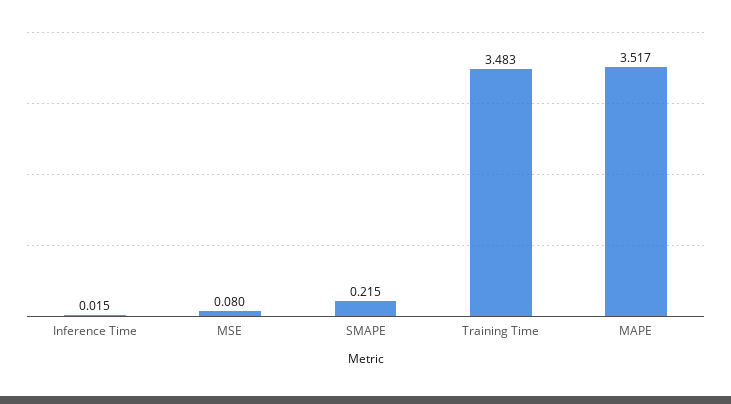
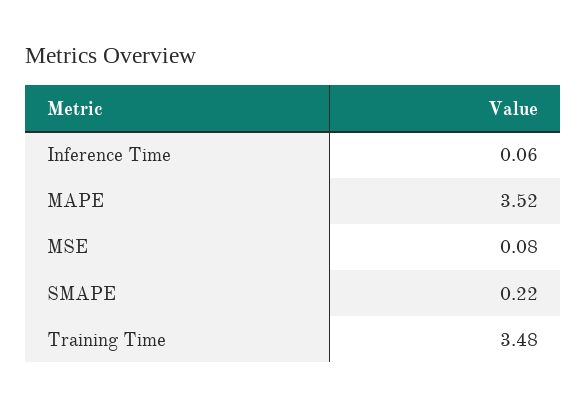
Inference Time: 0.015 -> 0.06

